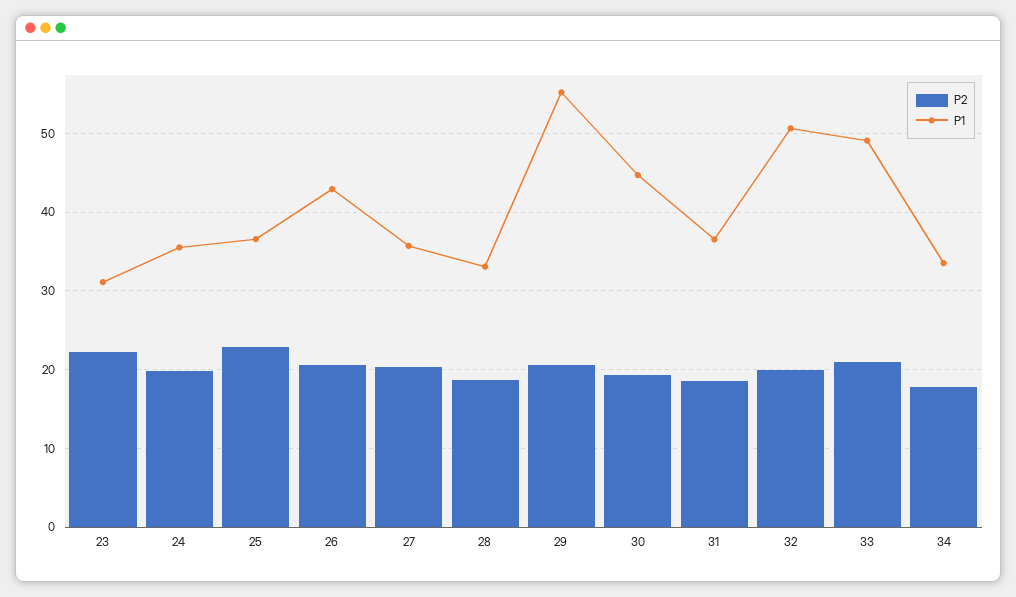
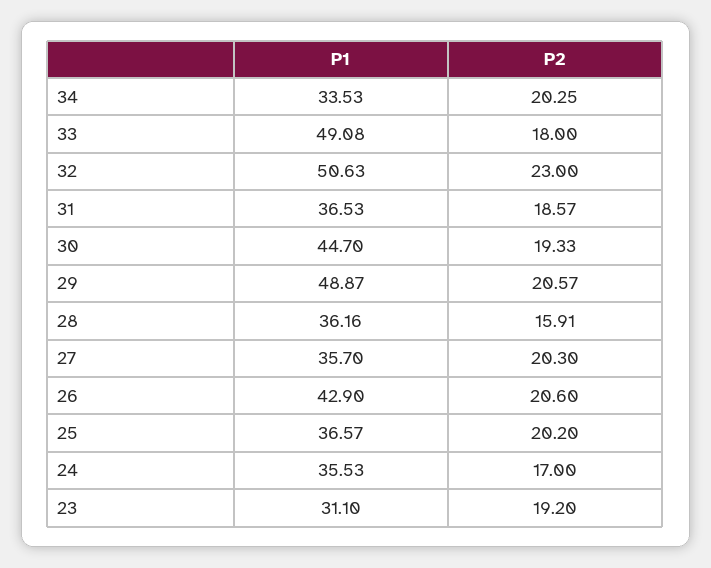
P2, 23: 22 -> 19.2
P2, 24: 20 -> 17
P2, 25: 23 -> 20.2
P2, 28: 19 -> 15.91
P1, 28: 33 -> 36.16
P1, 29: 55 -> 48.87
P2, 32: 20 -> 23
P2, 33: 21 -> 18
P2, 34: 18 -> 20.25

